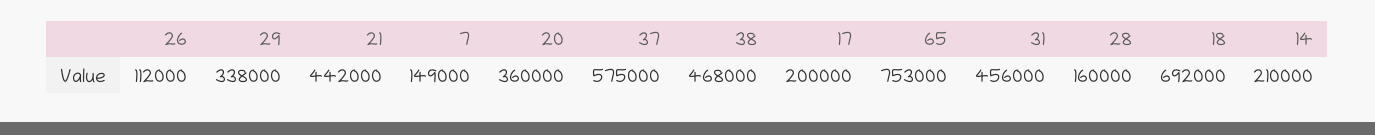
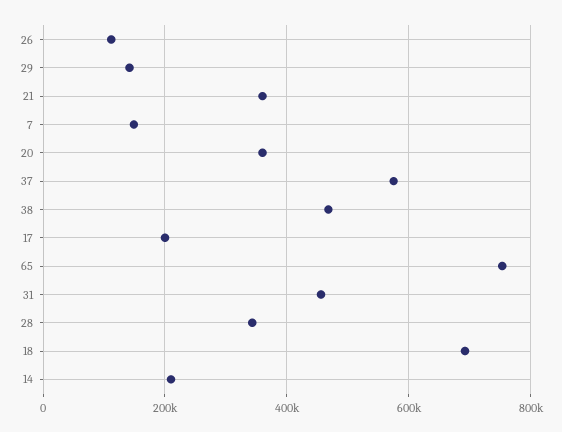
29: 338000 -> 140000
21: 442000 -> 360000
28: 160000 -> 340000

